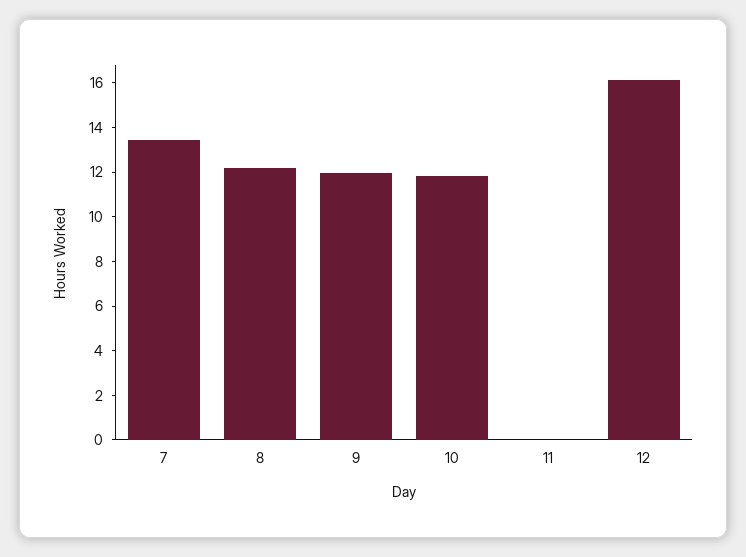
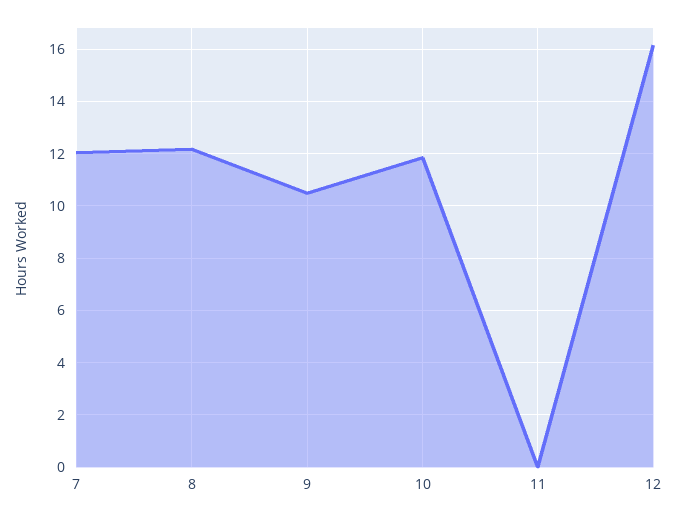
7: 13.5 -> 12
9: 12 -> 10.5

